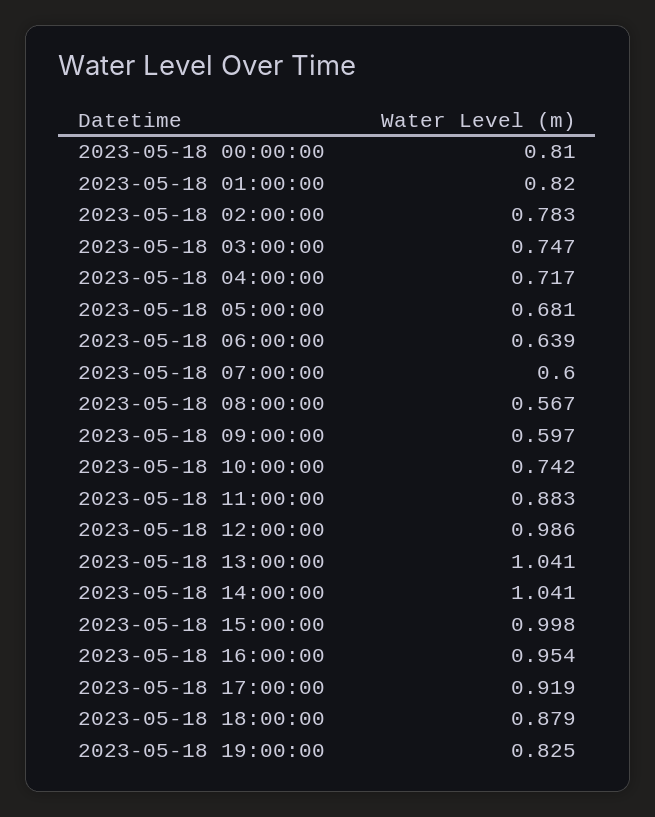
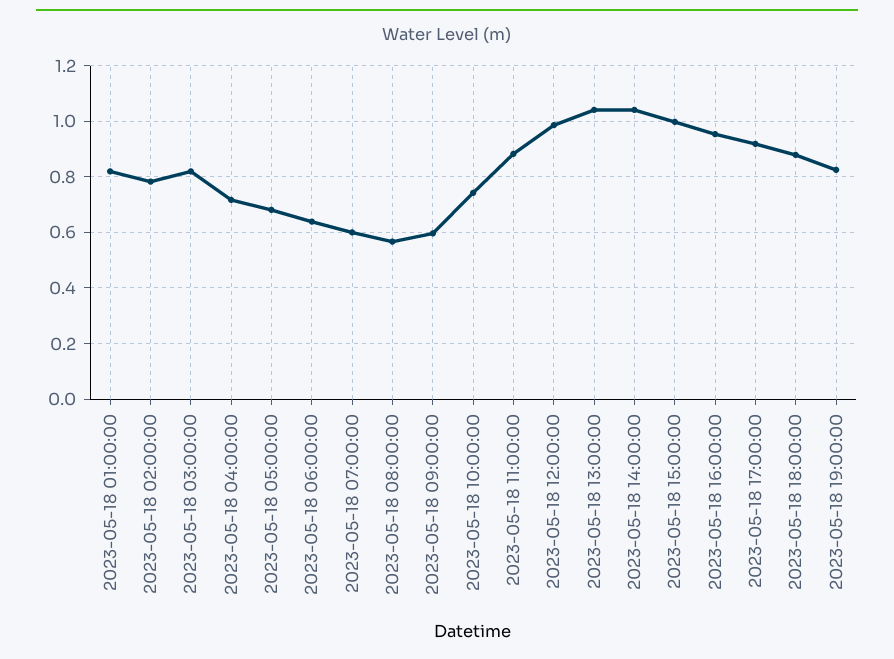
2023-05-18 00:00:00: 0.81 -> none
2023-05-18 03:00:00: 0.747 -> 0.825

